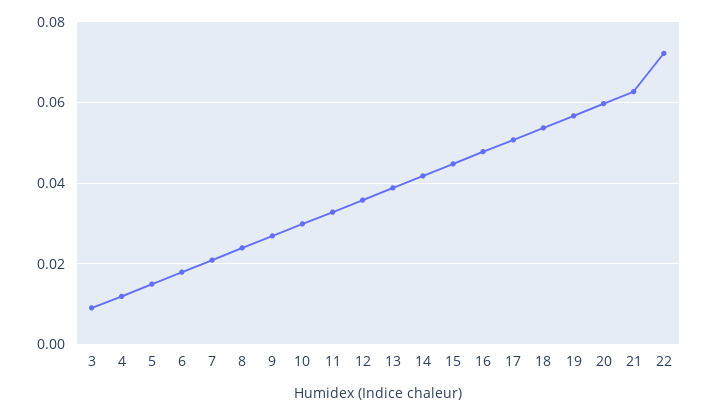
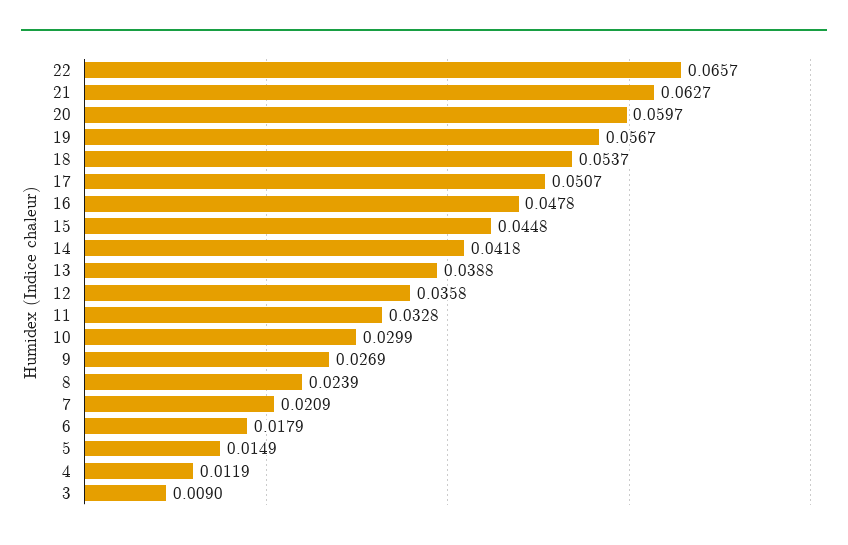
22: 0.072 -> 0.0657

